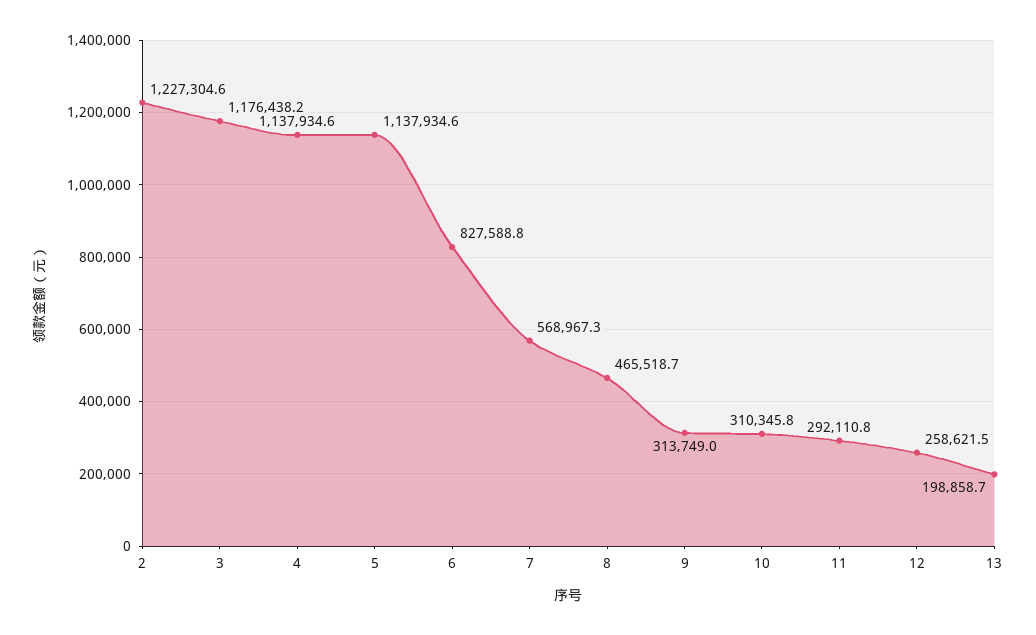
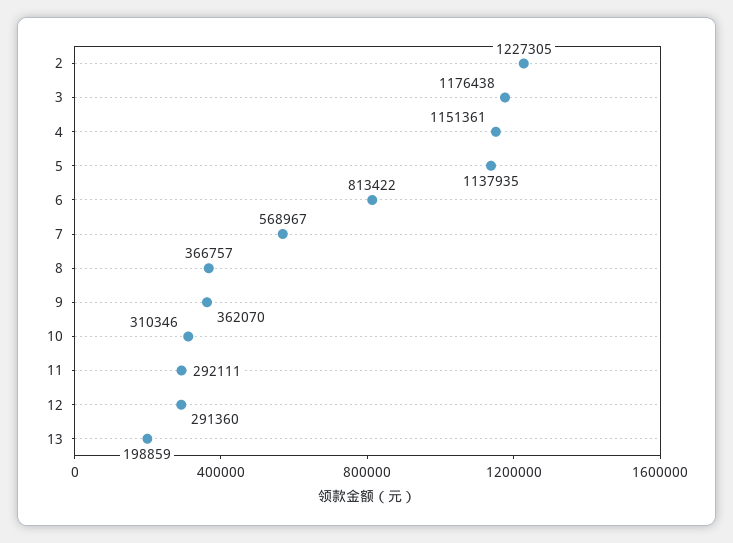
4: 1137934.6 -> 1151361
6: 827588.8 -> 813422
8: 465518.7 -> 366757
9: 313749 -> 362070
12: 258621.5 -> 291360

